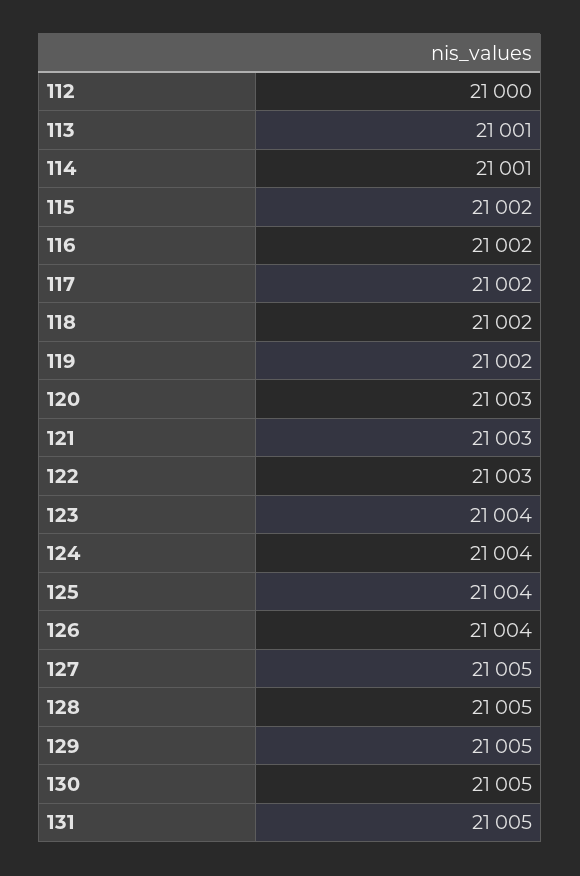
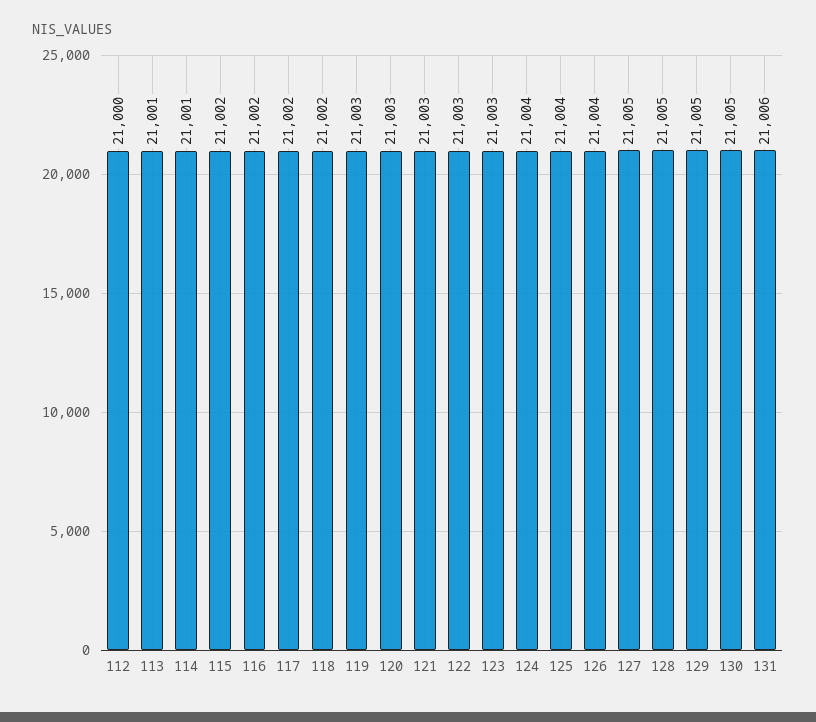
119: 21002 -> 21003
123: 21004 -> 21003
131: 21005 -> 21006

